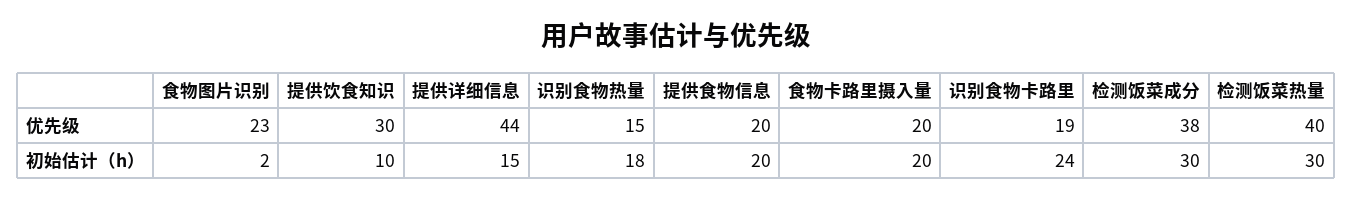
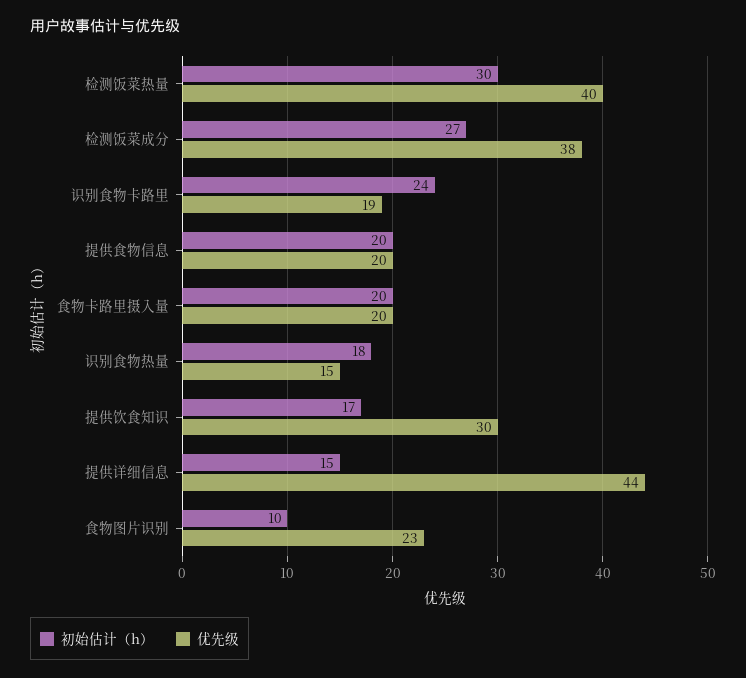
初始估计（h）, 食物图片识别: 2 -> 10
初始估计（h）, 提供饮食知识: 10 -> 17
初始估计（h）, 检测饭菜成分: 30 -> 27

